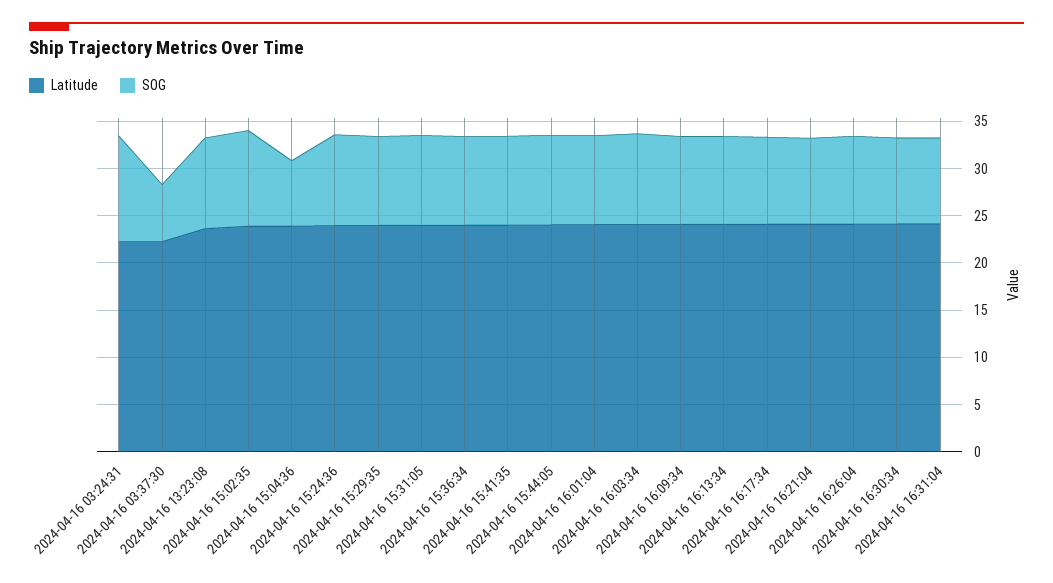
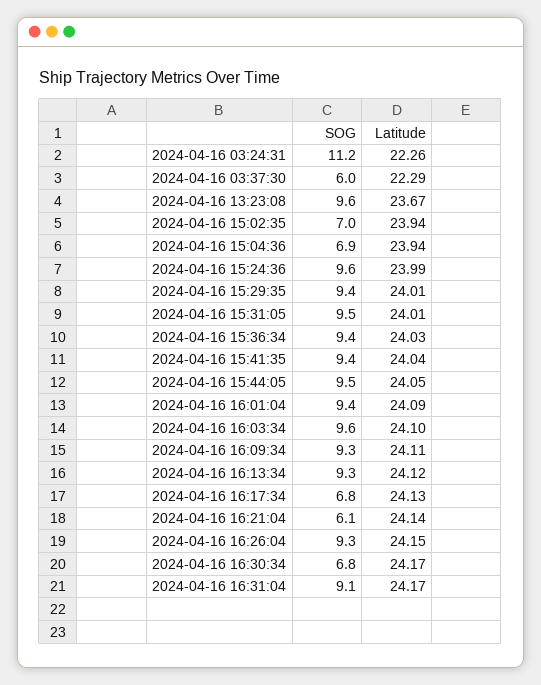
SOG, 2024-04-16 15:02:35: 10 -> 7
SOG, 2024-04-16 16:17:34: 9 -> 6.8
SOG, 2024-04-16 16:21:04: 9 -> 6.1
SOG, 2024-04-16 16:30:34: 9 -> 6.8

